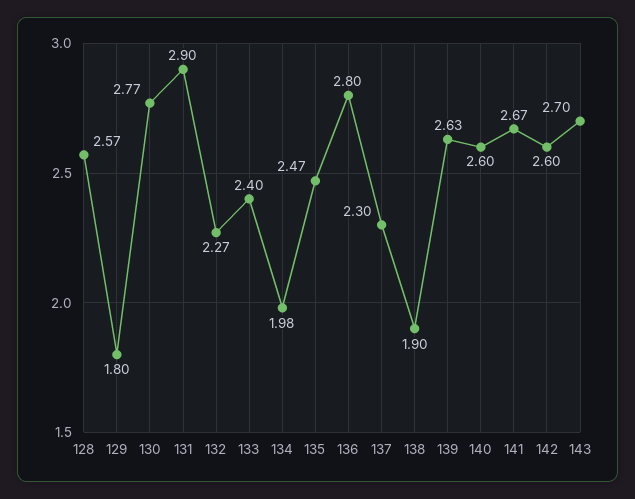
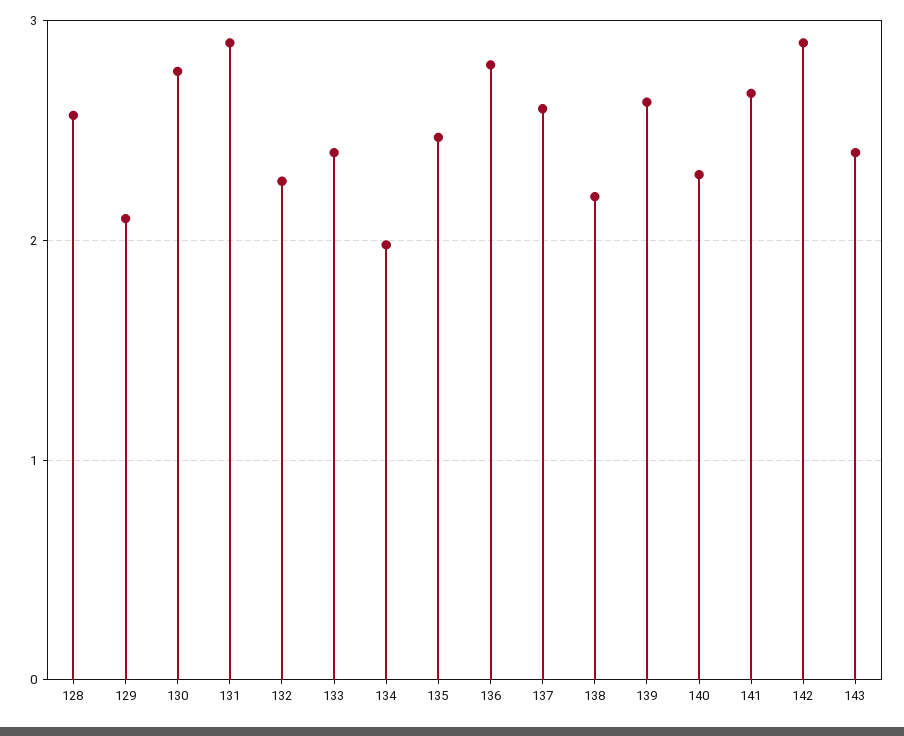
129: 1.8 -> 2.1
137: 2.3 -> 2.6
138: 1.9 -> 2.2
140: 2.6 -> 2.3
142: 2.6 -> 2.9
143: 2.7 -> 2.4

